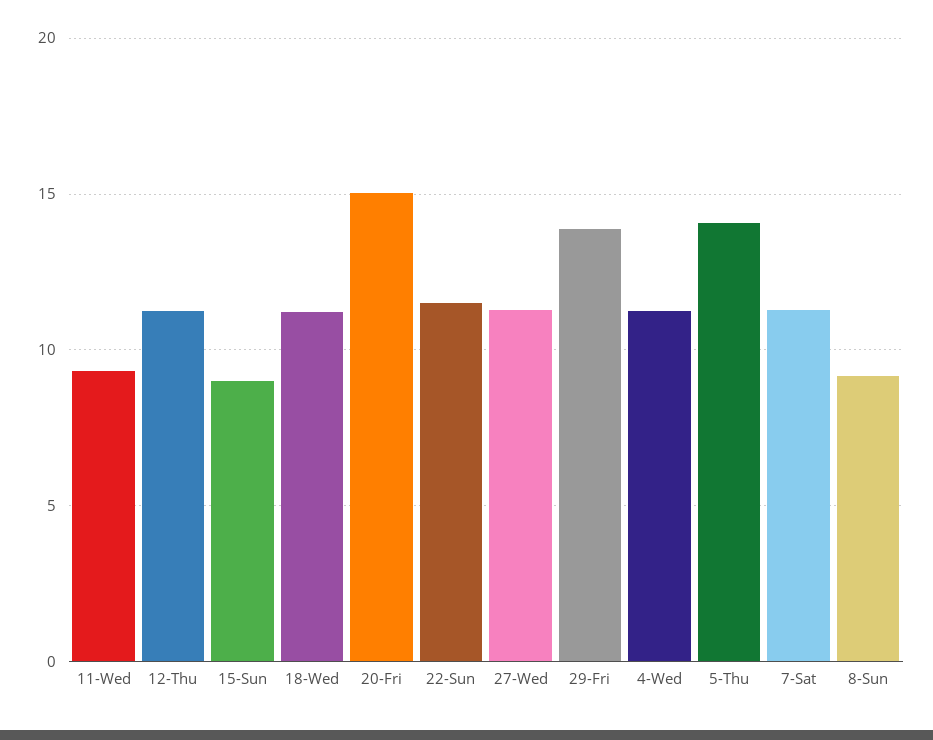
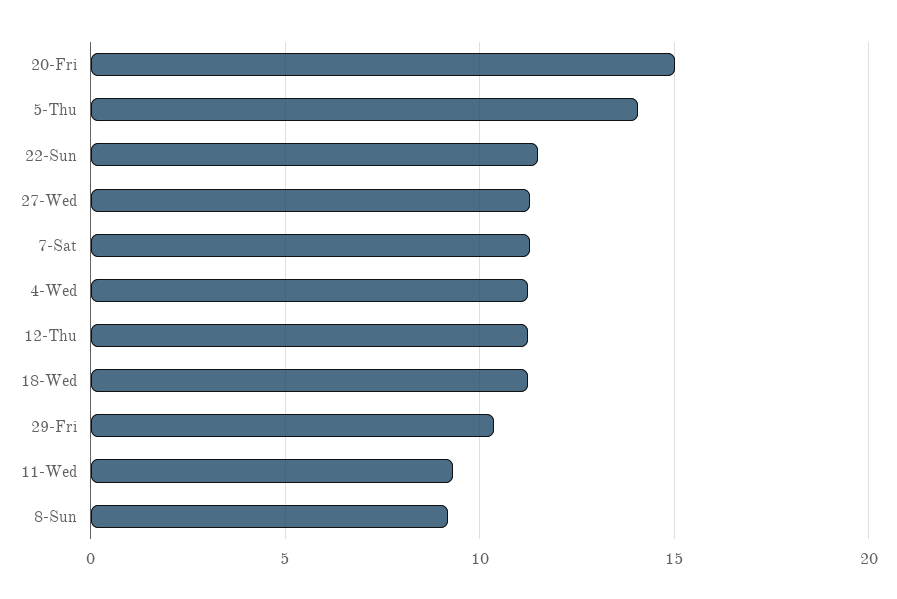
15-Sun: 9 -> none
29-Fri: 14 -> 10.5

